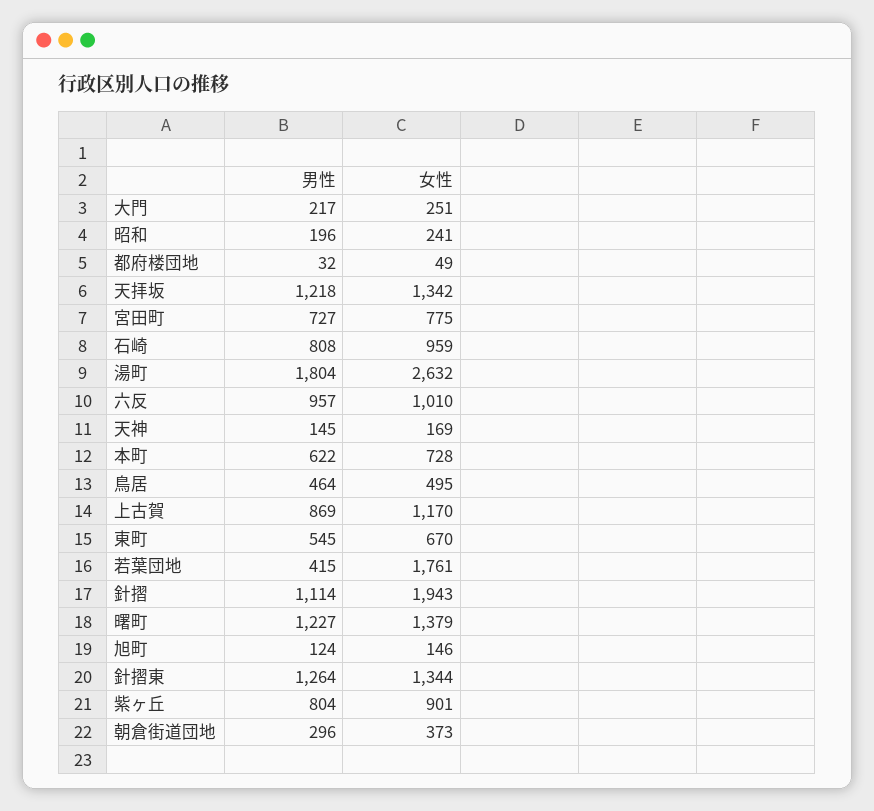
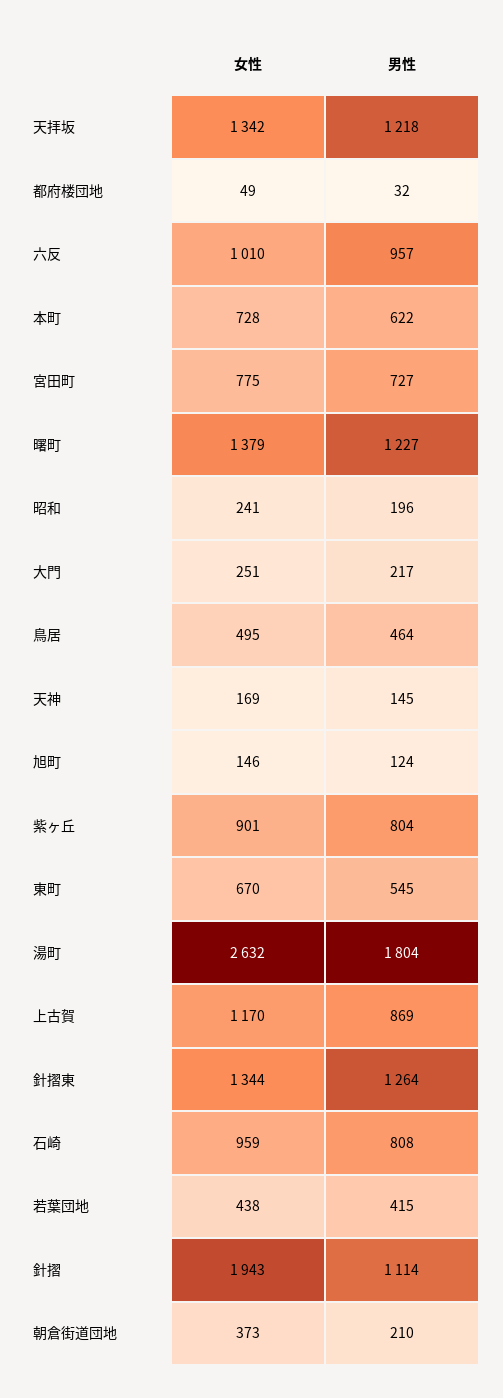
女性, 若葉団地: 1761 -> 438
男性, 朝倉街道団地: 296 -> 210

